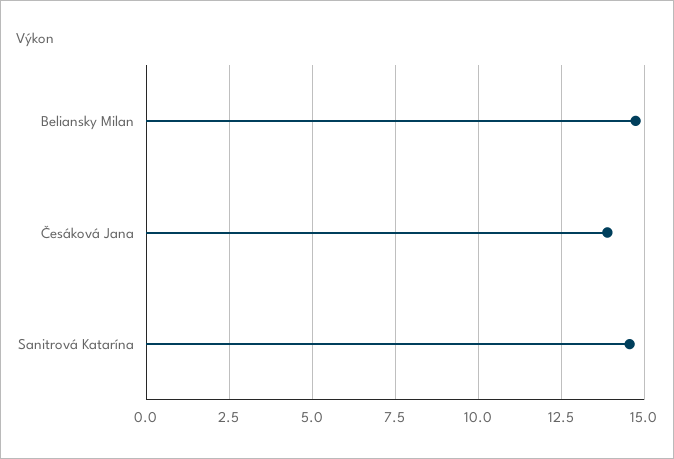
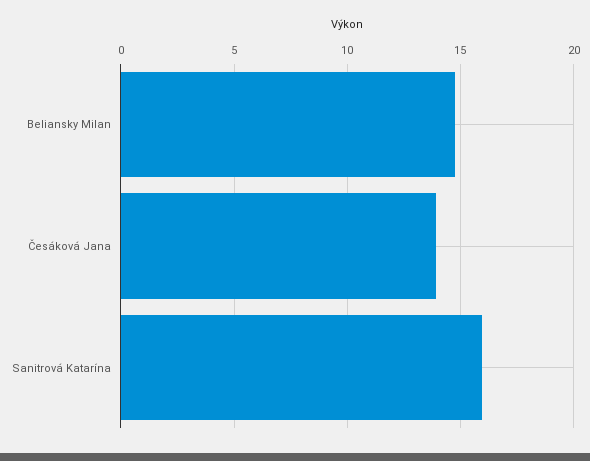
Sanitrová Katarína: 14.5 -> 16

